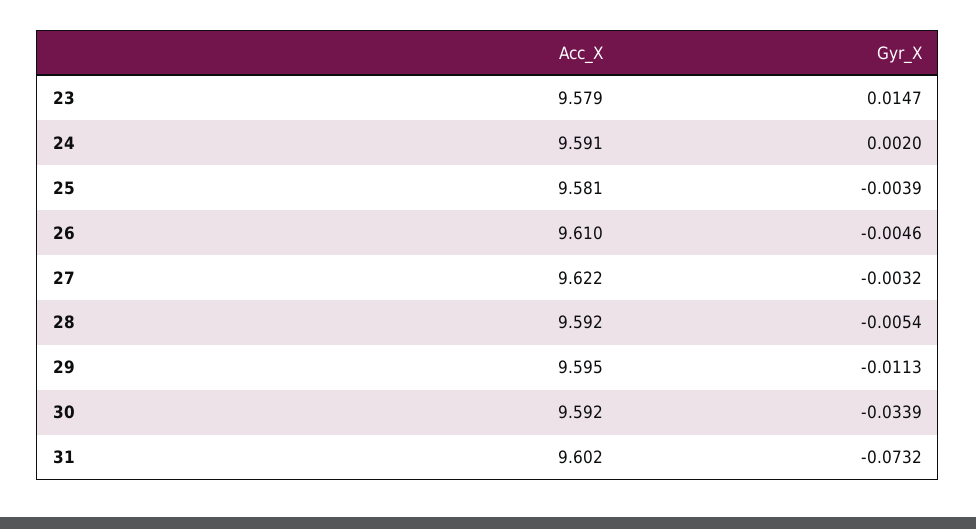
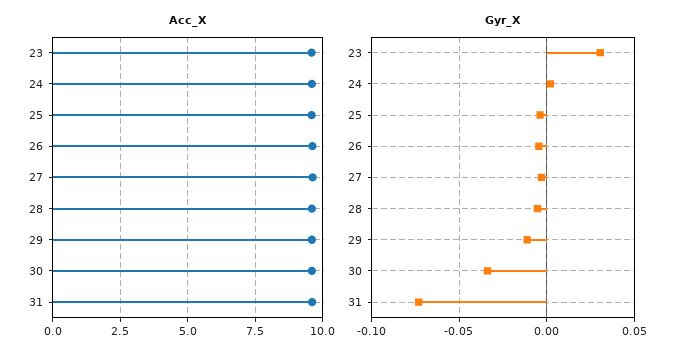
Gyr_X, 23: 0.0147 -> 0.03

